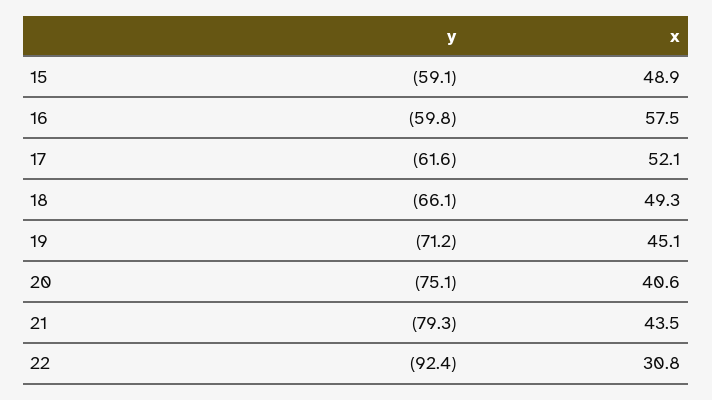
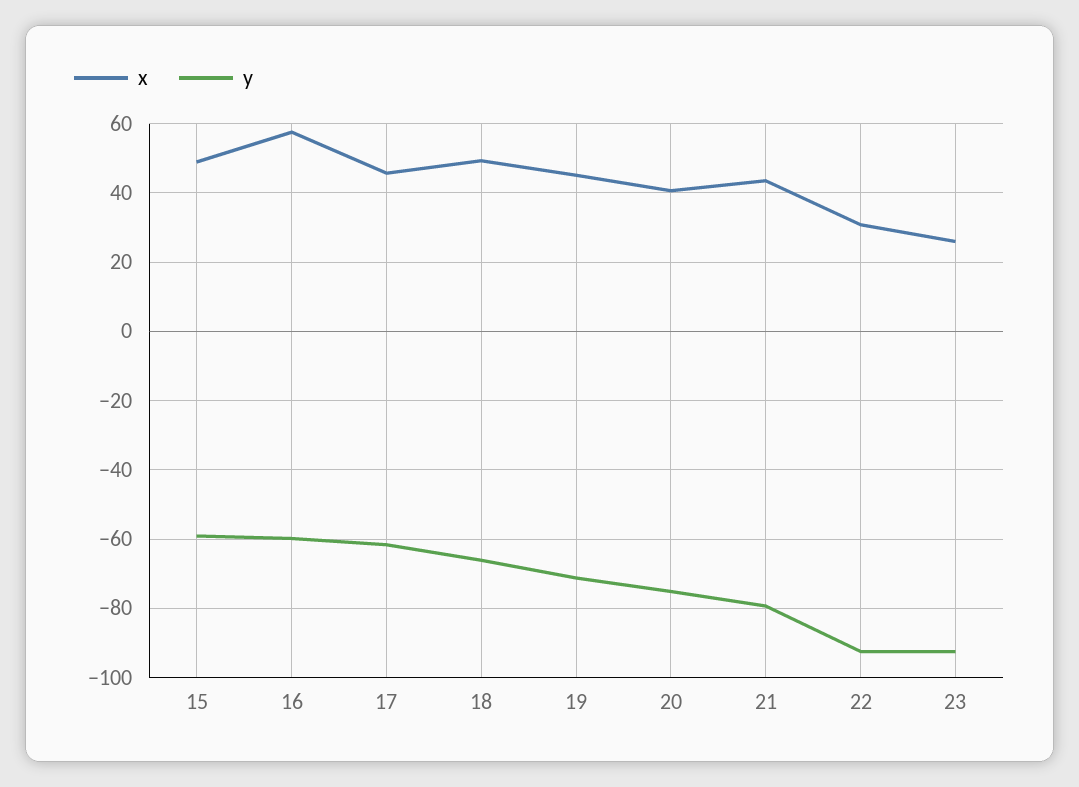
x, 17: 52.1 -> 46
x, 23: none -> 26
y, 23: none -> -92

